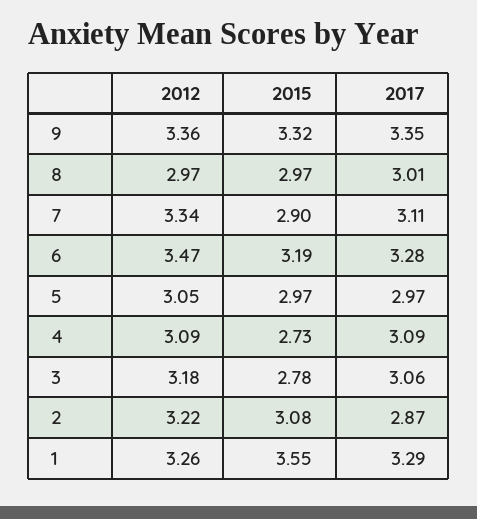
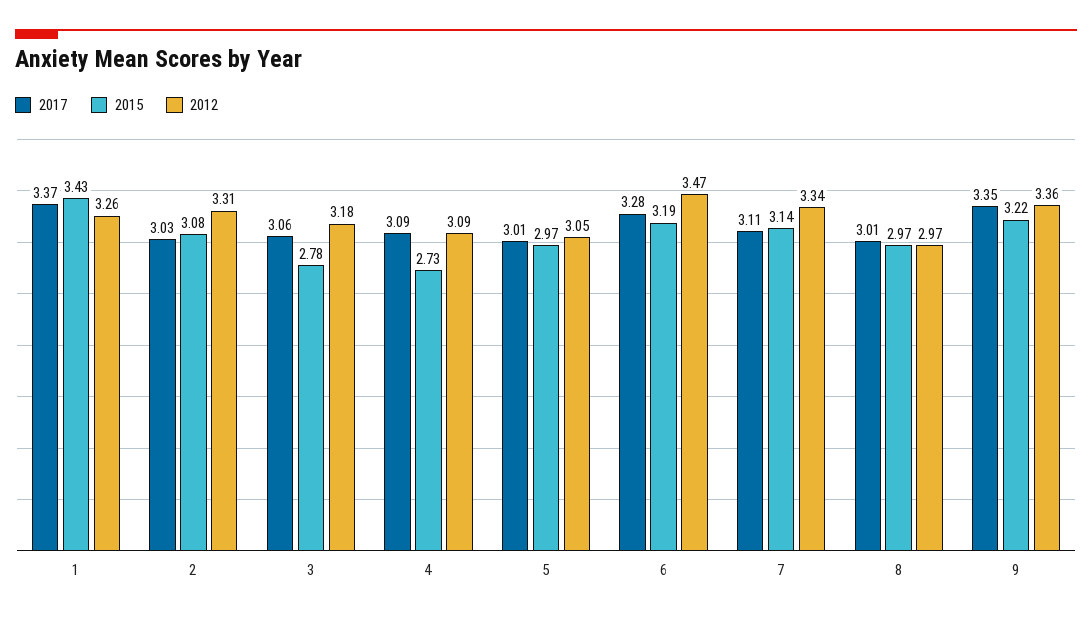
2015, 9: 3.32 -> 3.22
2015, 7: 2.9 -> 3.14
2017, 5: 2.97 -> 3.01
2012, 2: 3.22 -> 3.31
2017, 2: 2.87 -> 3.03
2015, 1: 3.55 -> 3.43
2017, 1: 3.29 -> 3.37

